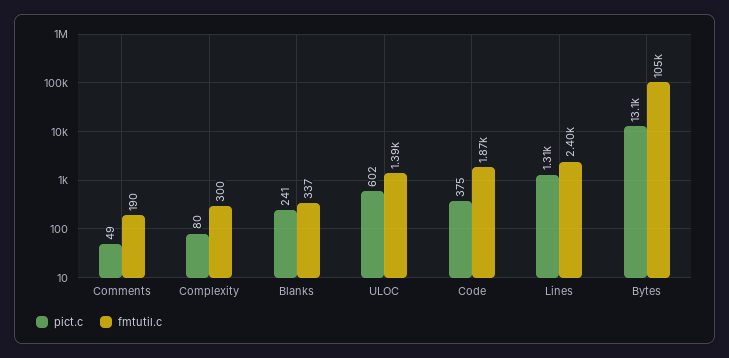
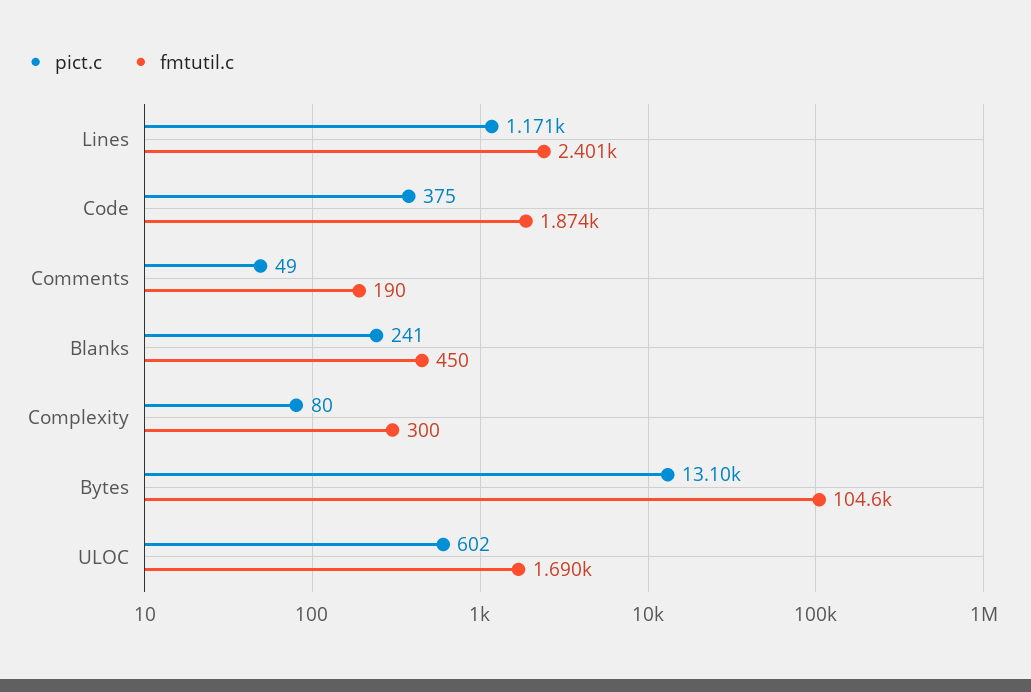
fmtutil.c, Blanks: 337 -> 450
fmtutil.c, ULOC: 1390 -> 1690
pict.c, Lines: 1310 -> 1171

